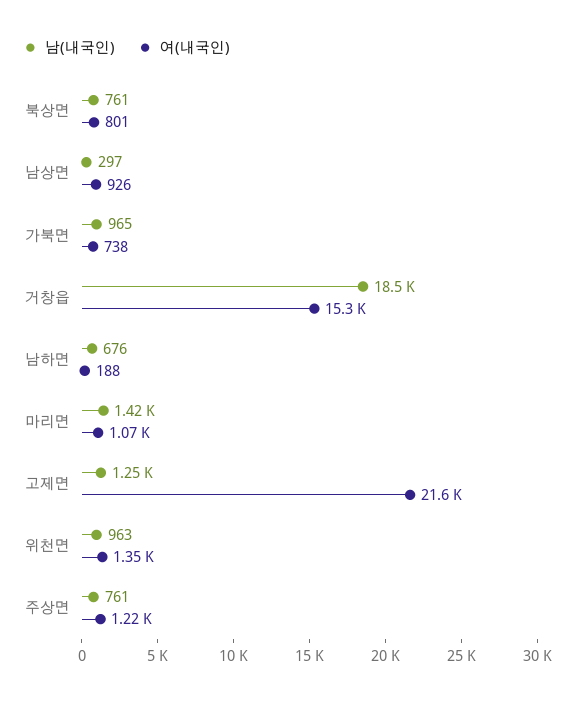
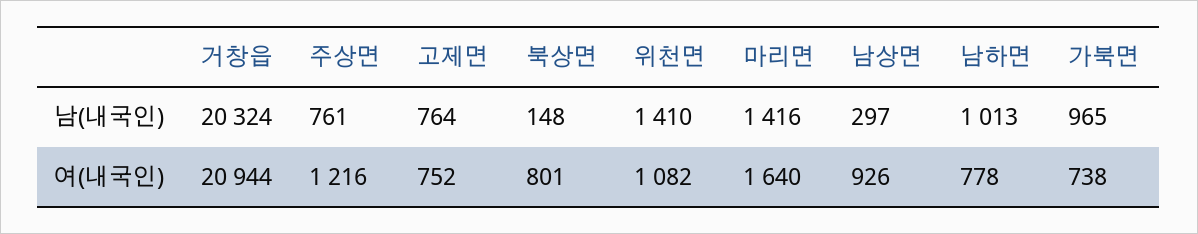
남(내국인), 북상면: 761 -> 148
남(내국인), 거창읍: 18500 -> 20324
여(내국인), 거창읍: 15300 -> 20944
남(내국인), 남하면: 676 -> 1013
여(내국인), 남하면: 188 -> 778
여(내국인), 마리면: 1070 -> 1640
남(내국인), 고제면: 1250 -> 764
여(내국인), 고제면: 21600 -> 752
남(내국인), 위천면: 963 -> 1410
여(내국인), 위천면: 1350 -> 1082

